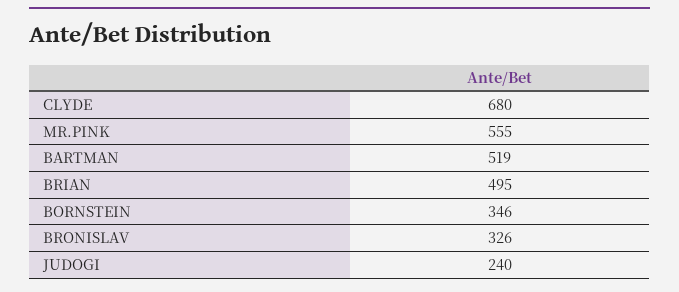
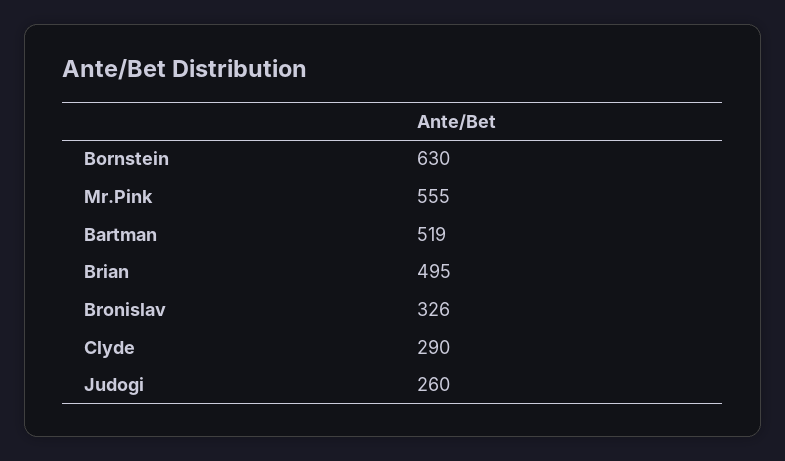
CLYDE: 680 -> 290
BORNSTEIN: 346 -> 630
JUDOGI: 240 -> 260

